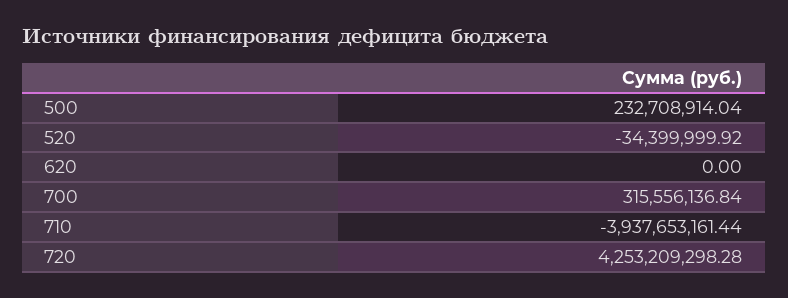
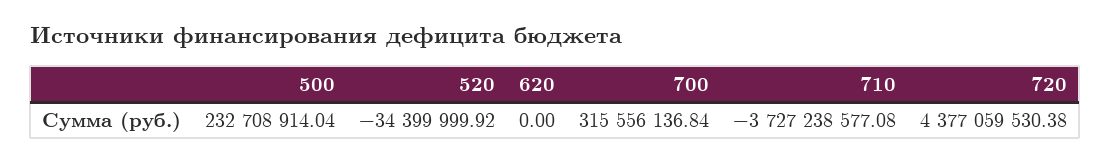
710: -3937653161.44 -> -3727238577.08
720: 4253209298.28 -> 4377059530.38

